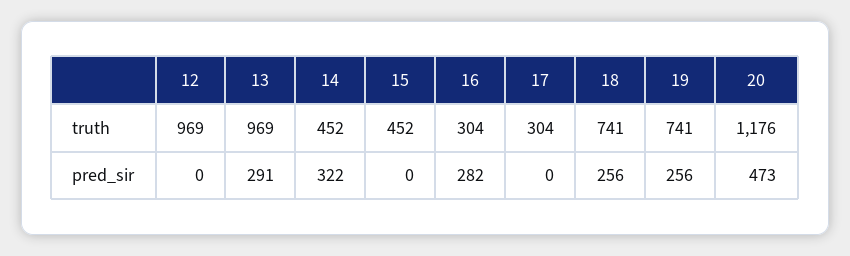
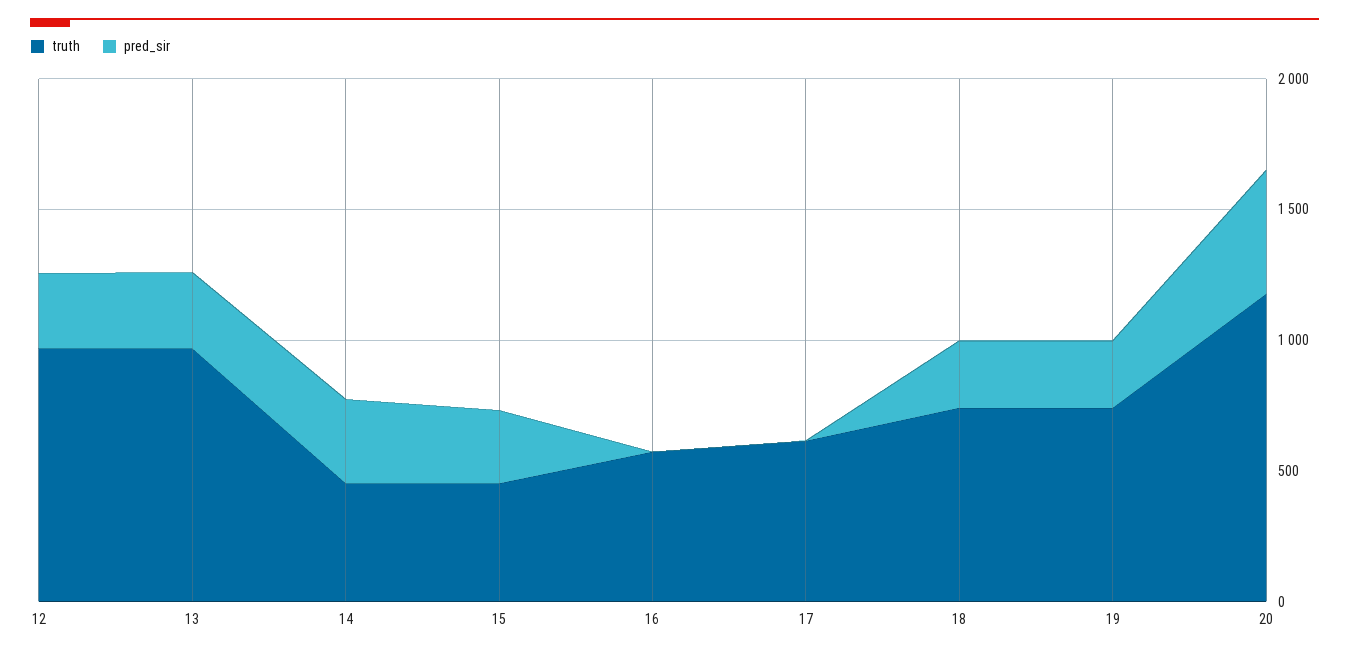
truth, 16: 304 -> 600
truth, 17: 304 -> 600
pred_sir, 12: 0 -> 300
pred_sir, 15: 0 -> 300
pred_sir, 16: 282 -> 0

